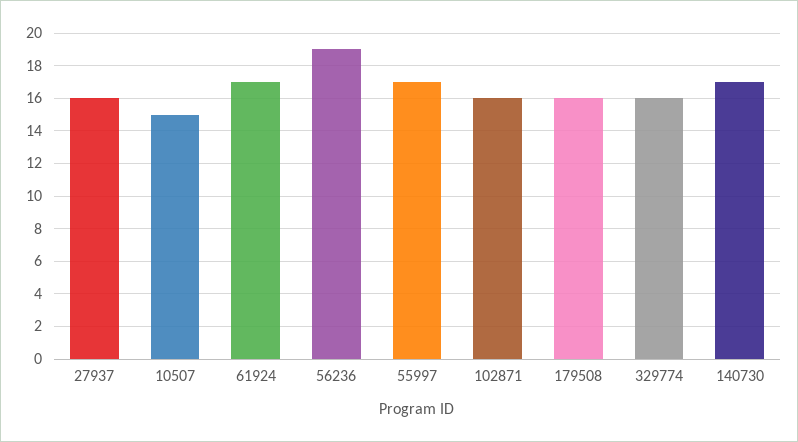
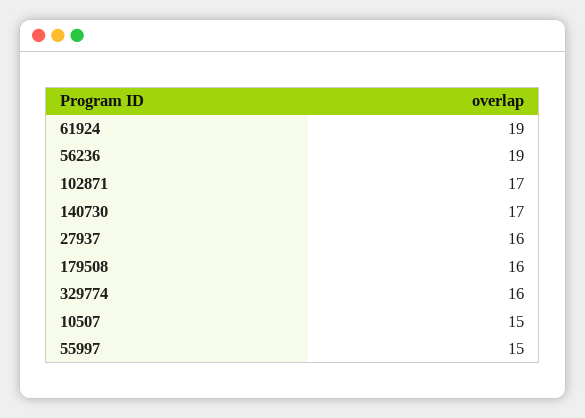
61924: 17 -> 19
55997: 17 -> 15
102871: 16 -> 17

